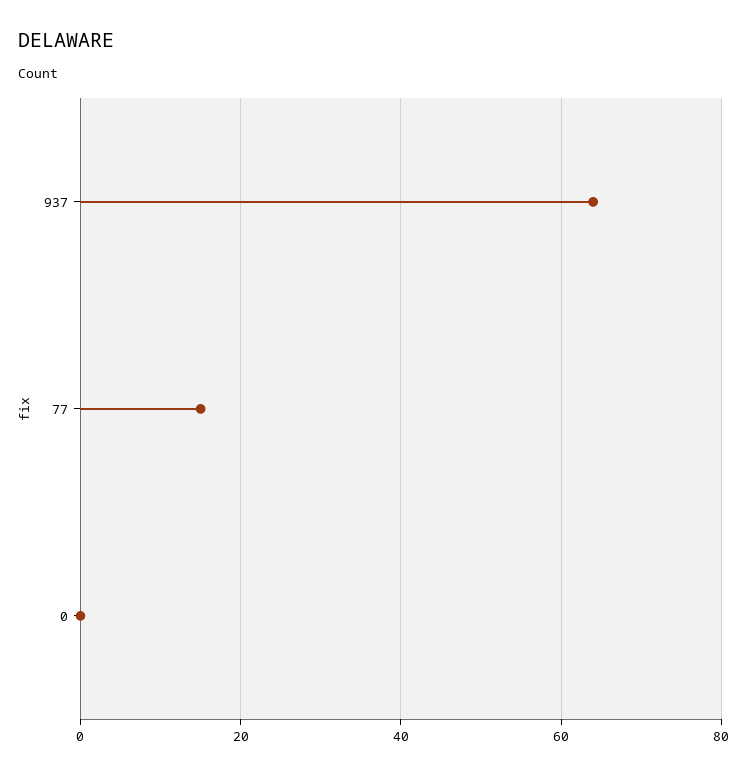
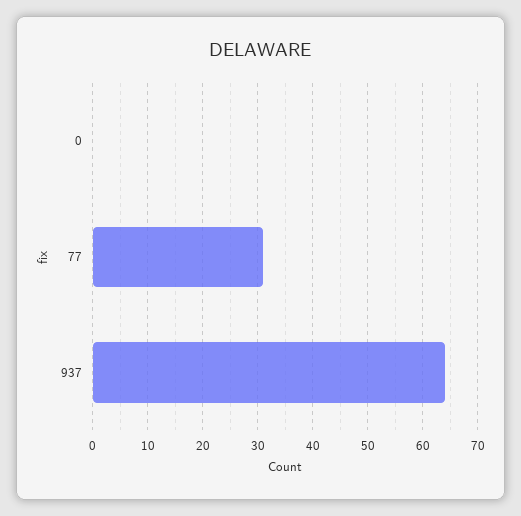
77: 15 -> 30

